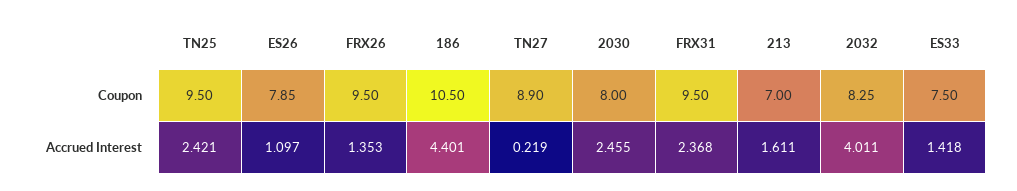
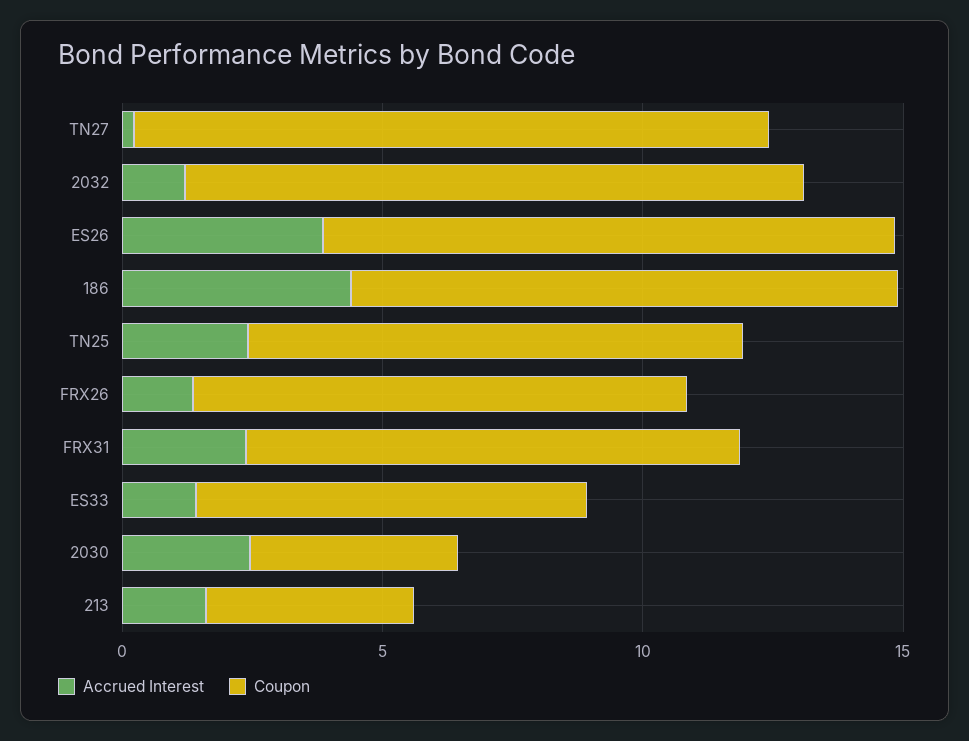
Coupon, ES26: 7.85 -> 11
Coupon, TN27: 8.9 -> 12
Coupon, 2030: 8 -> 4
Coupon, 213: 7 -> 4
Coupon, 2032: 8.25 -> 12
Accrued Interest, ES26: 1.097 -> 4
Accrued Interest, 2032: 4.011 -> 1

